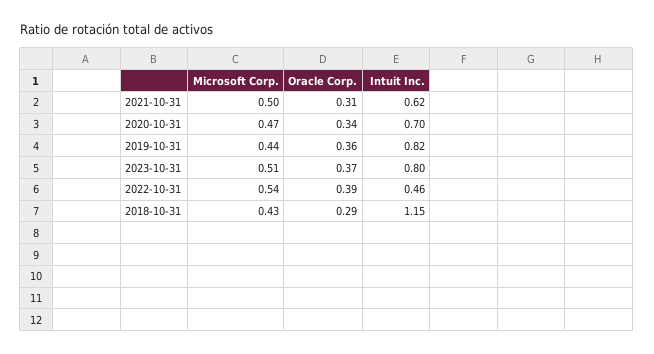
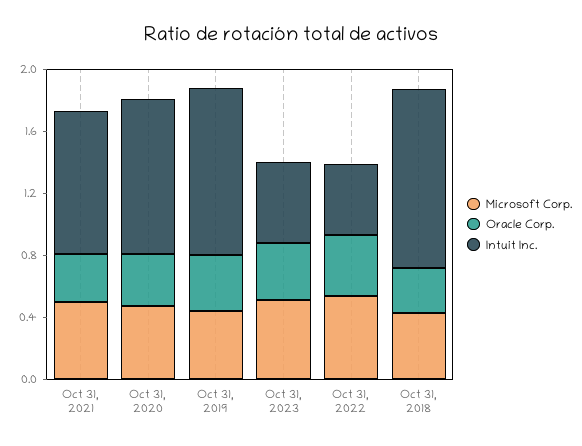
Intuit Inc., 2021-10-31: 0.62 -> 0.9
Intuit Inc., 2020-10-31: 0.7 -> 1
Intuit Inc., 2019-10-31: 0.82 -> 1.1
Intuit Inc., 2023-10-31: 0.8 -> 0.5

